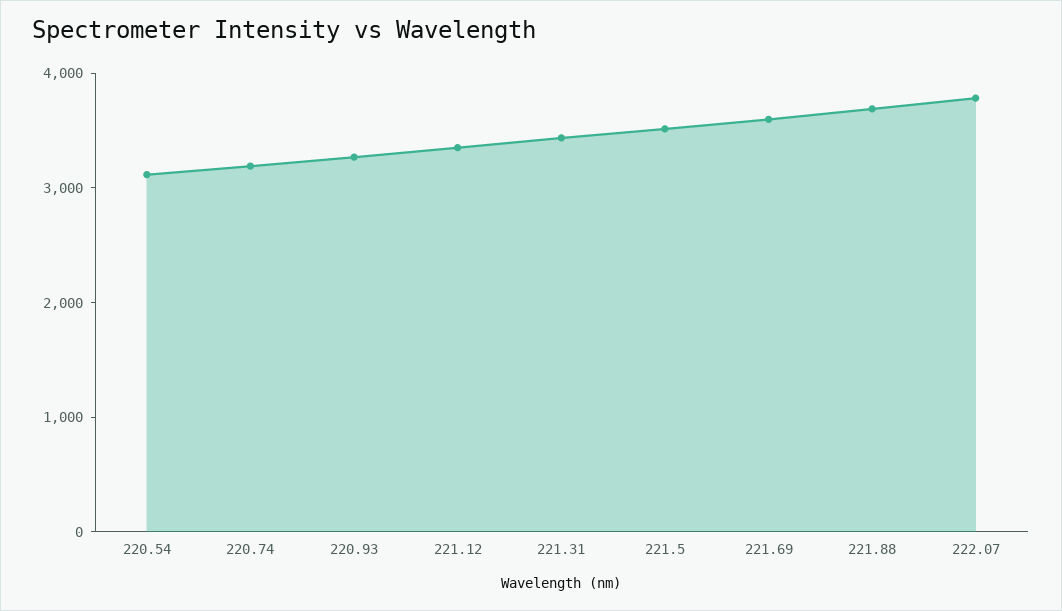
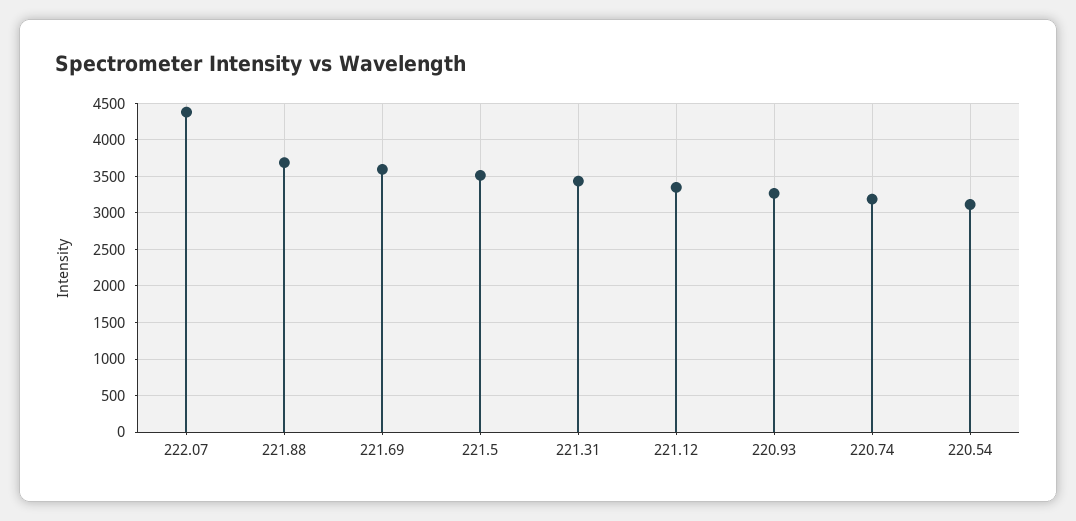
222.07: 3800 -> 4400

